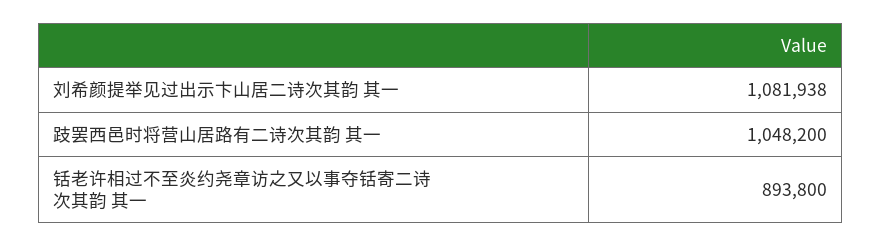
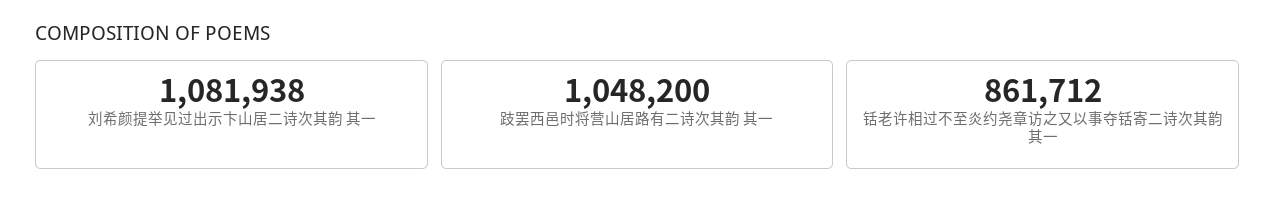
铦老许相过不至炎约尧章访之又以事夺铦寄二诗次其韵 其一: 893800 -> 861712

